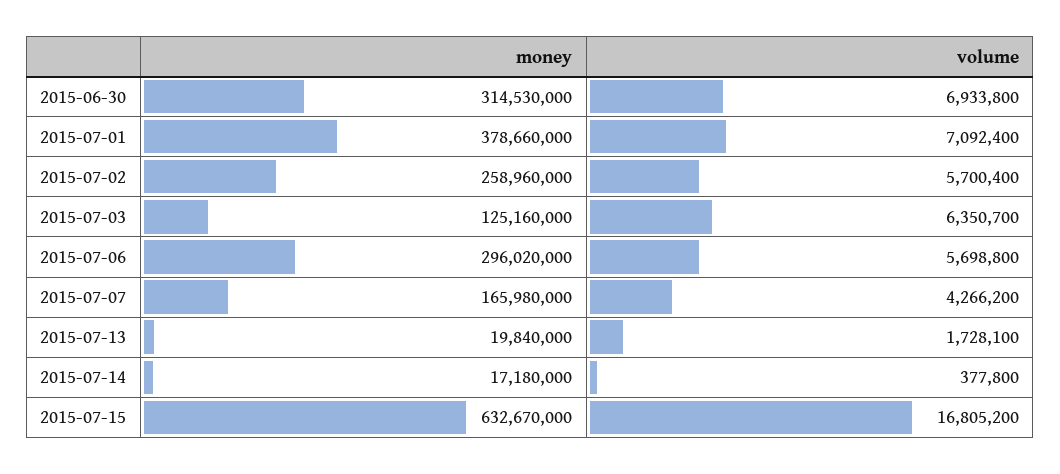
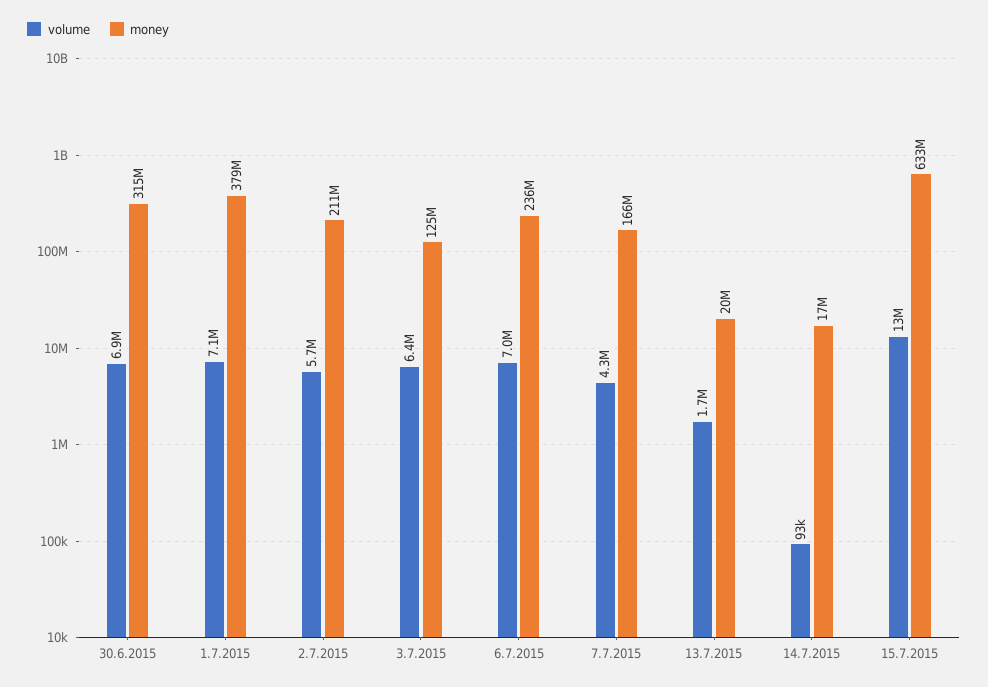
money, 2015-07-02: 258960000 -> 211000000
money, 2015-07-06: 296020000 -> 236000000
volume, 2015-07-06: 5698800 -> 7000000
volume, 2015-07-14: 377800 -> 93000
volume, 2015-07-15: 16805200 -> 13000000

